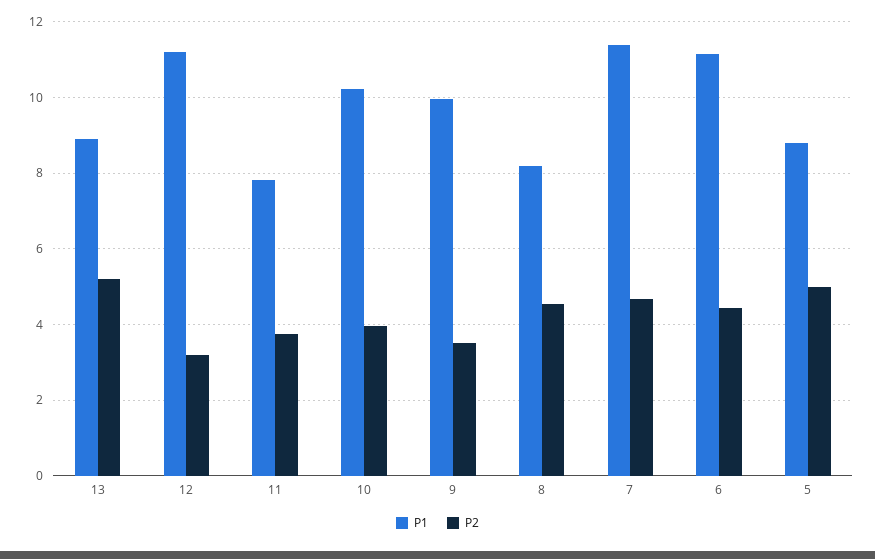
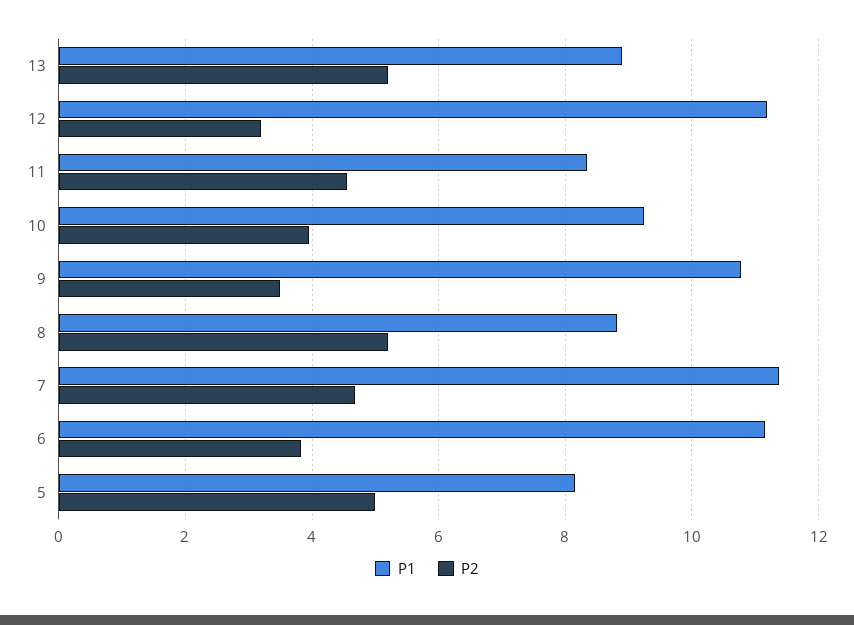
P1, 11: 7.8 -> 8.4
P2, 11: 3.8 -> 4.6
P1, 10: 10.2 -> 9.2
P1, 9: 10 -> 10.8
P1, 8: 8.2 -> 8.8
P2, 8: 4.6 -> 5.2
P2, 6: 4.4 -> 3.8
P1, 5: 8.8 -> 8.2

